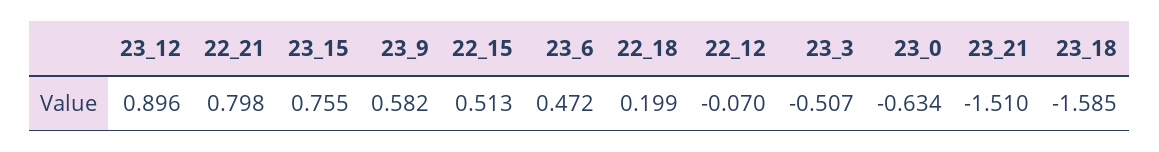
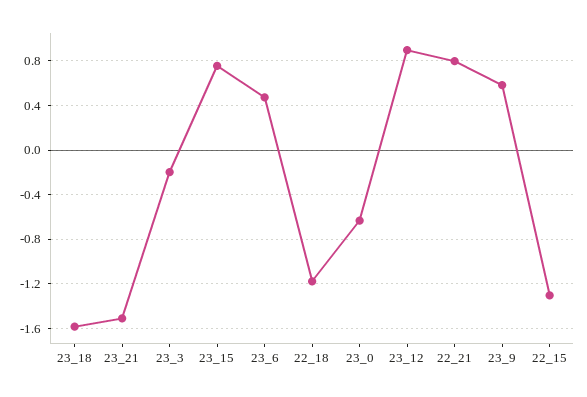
22_15: 0.513 -> -1.3
22_18: 0.199 -> -1.2
22_12: -0.07 -> none
23_3: -0.507 -> -0.2

